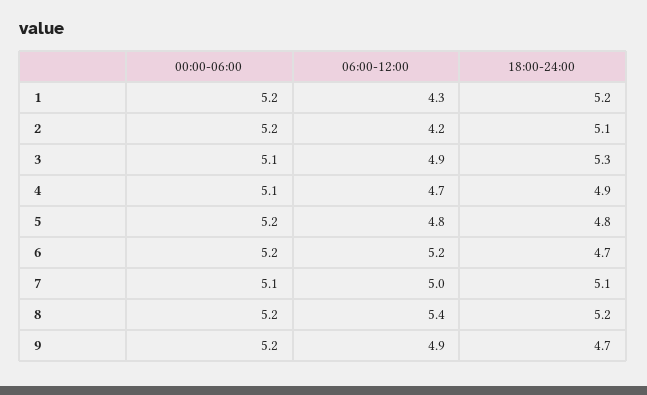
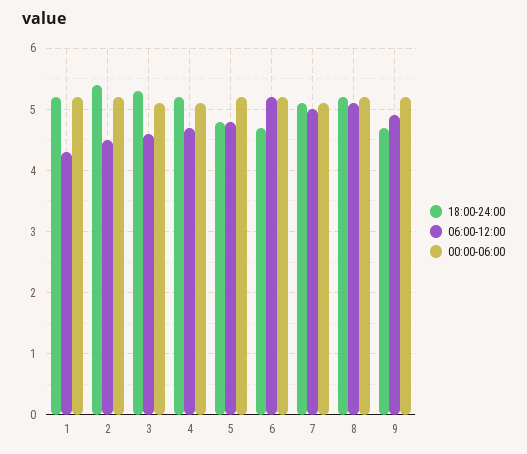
06:00-12:00, 2: 4.2 -> 4.5
18:00-24:00, 2: 5.1 -> 5.4
06:00-12:00, 3: 4.9 -> 4.6
18:00-24:00, 4: 4.9 -> 5.2
06:00-12:00, 8: 5.4 -> 5.1

